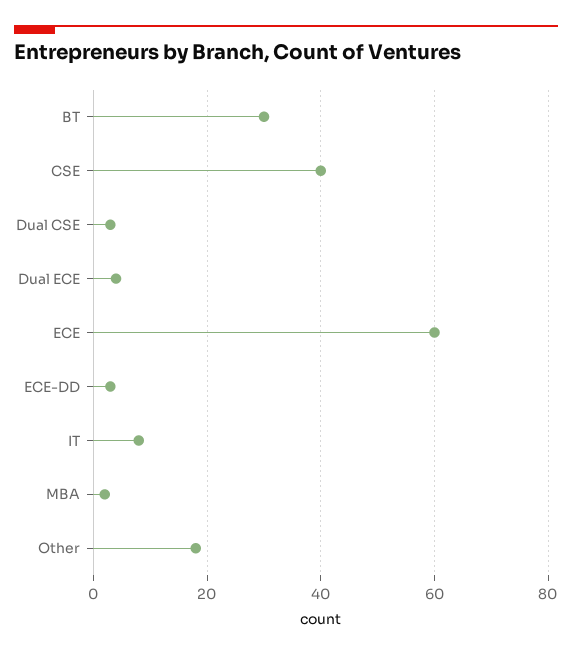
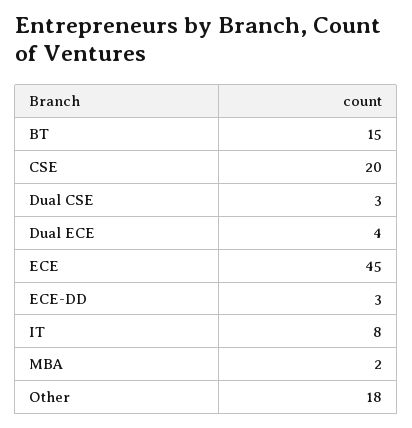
BT: 30 -> 15
CSE: 40 -> 20
ECE: 60 -> 45

